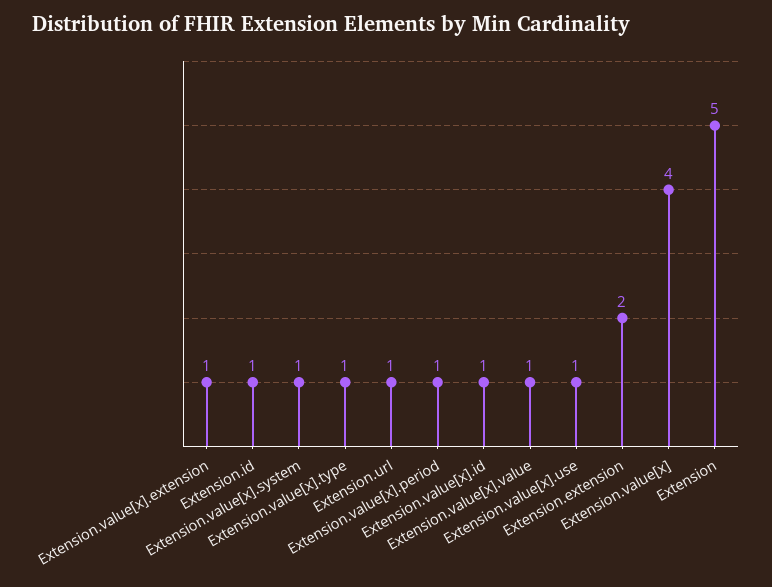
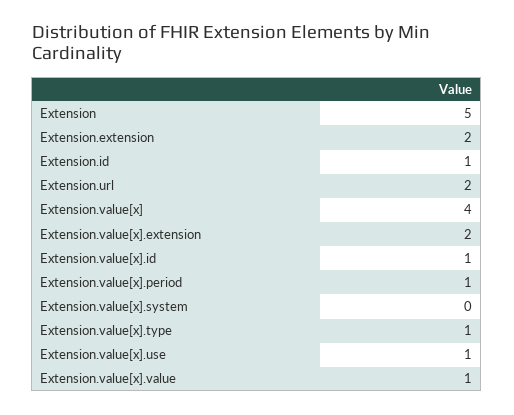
Extension.value[x].extension: 1 -> 2
Extension.value[x].system: 1 -> 0
Extension.url: 1 -> 2

